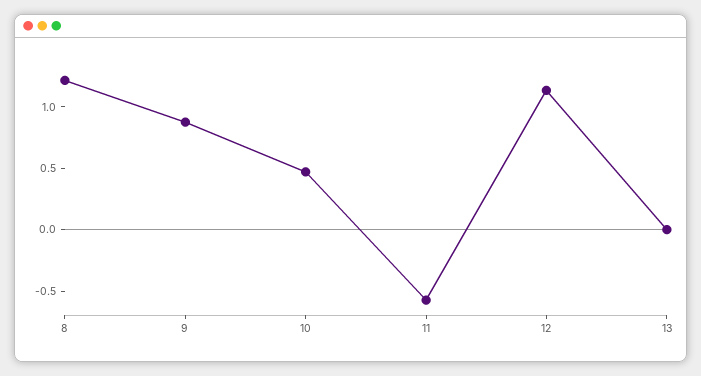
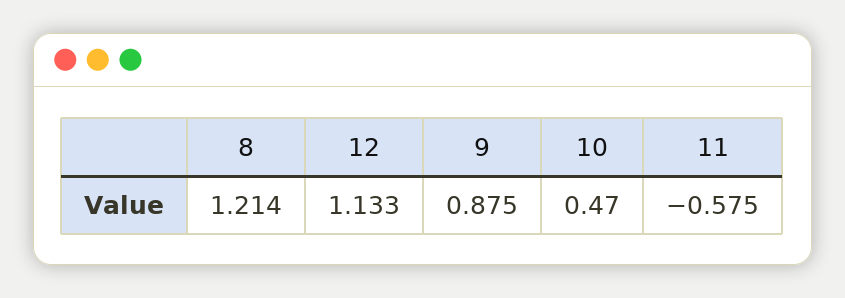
13: 0 -> none

